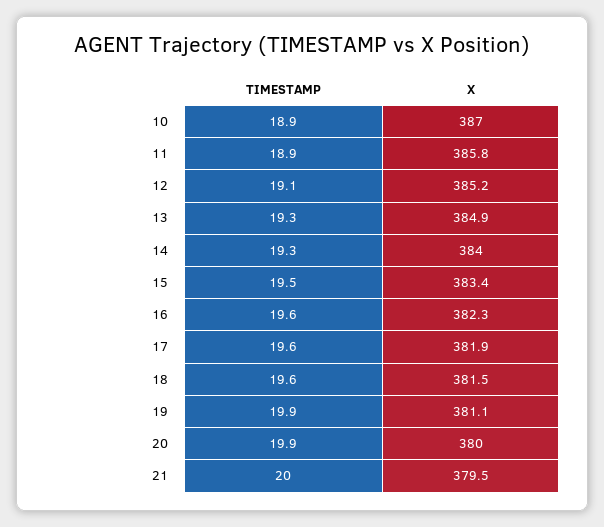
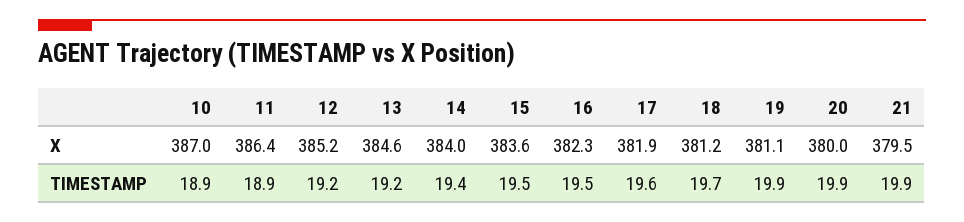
X, 11: 385.8 -> 386.4
TIMESTAMP, 12: 19.1 -> 19.2
TIMESTAMP, 13: 19.3 -> 19.2
X, 13: 384.9 -> 384.6
TIMESTAMP, 14: 19.3 -> 19.4
X, 15: 383.4 -> 383.6
TIMESTAMP, 16: 19.6 -> 19.5
TIMESTAMP, 18: 19.6 -> 19.7
X, 18: 381.5 -> 381.2
TIMESTAMP, 21: 20 -> 19.9

